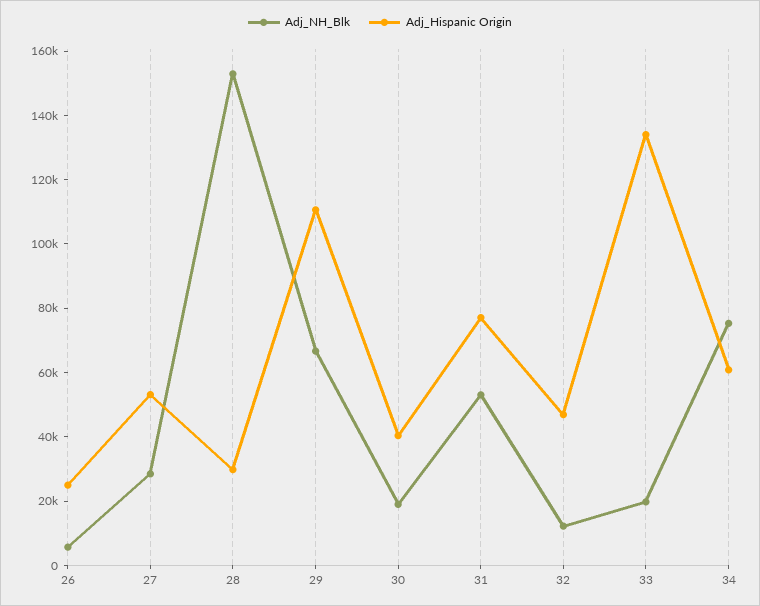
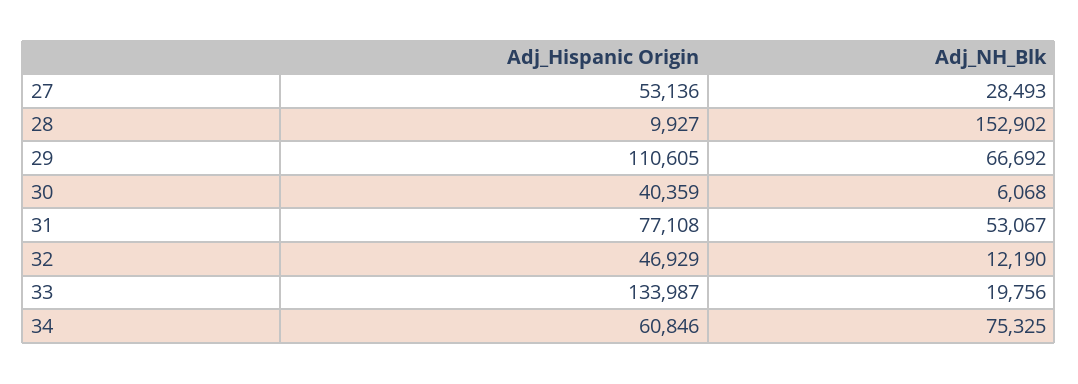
Adj_NH_Blk, 26: 5000 -> none
Adj_Hispanic Origin, 26: 25000 -> none
Adj_Hispanic Origin, 28: 30000 -> 9927
Adj_NH_Blk, 30: 20000 -> 6068

